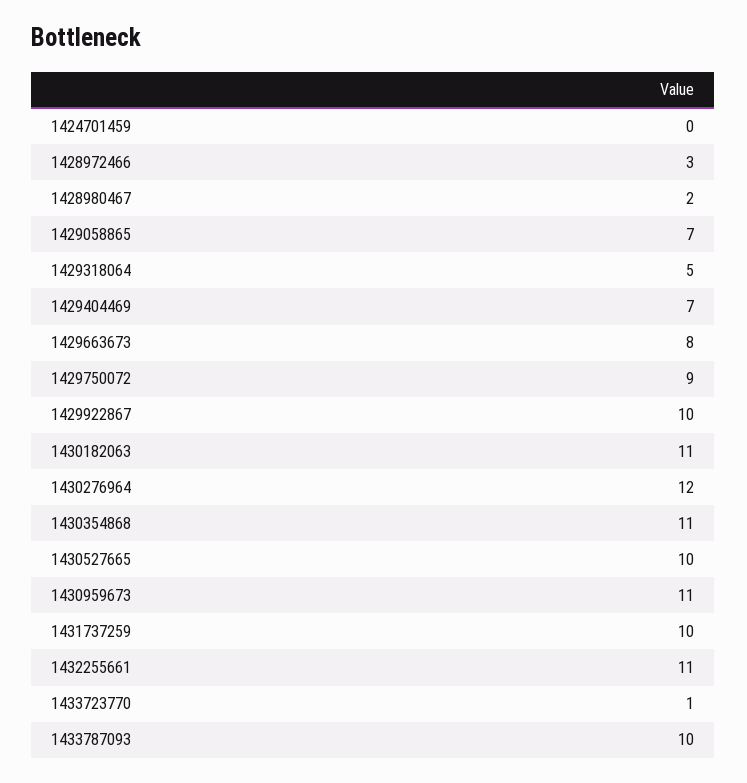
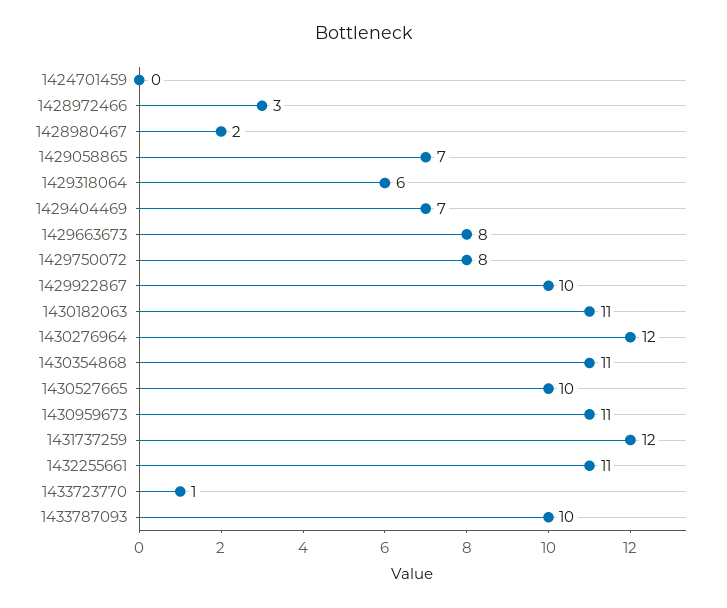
1429318064: 5 -> 6
1429750072: 9 -> 8
1431737259: 10 -> 12

